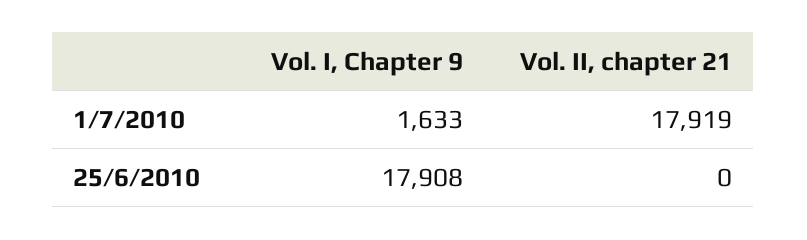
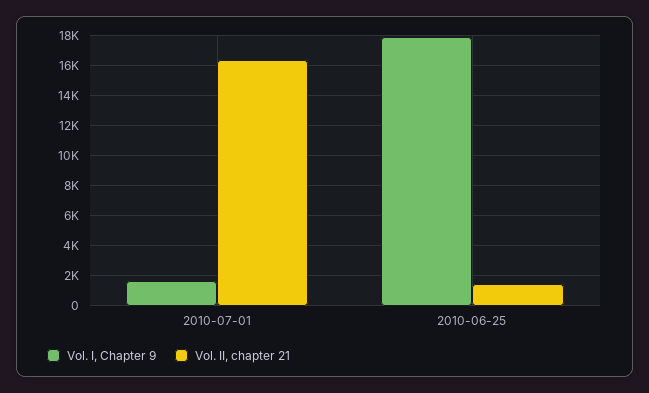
Vol. II, chapter 21, 1/7/2010: 17919 -> 16500
Vol. II, chapter 21, 25/6/2010: 0 -> 1500

